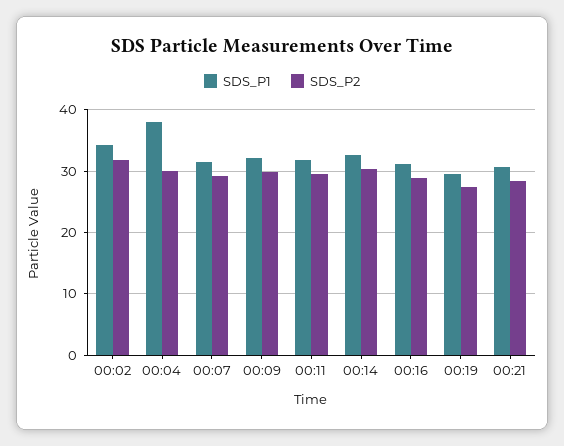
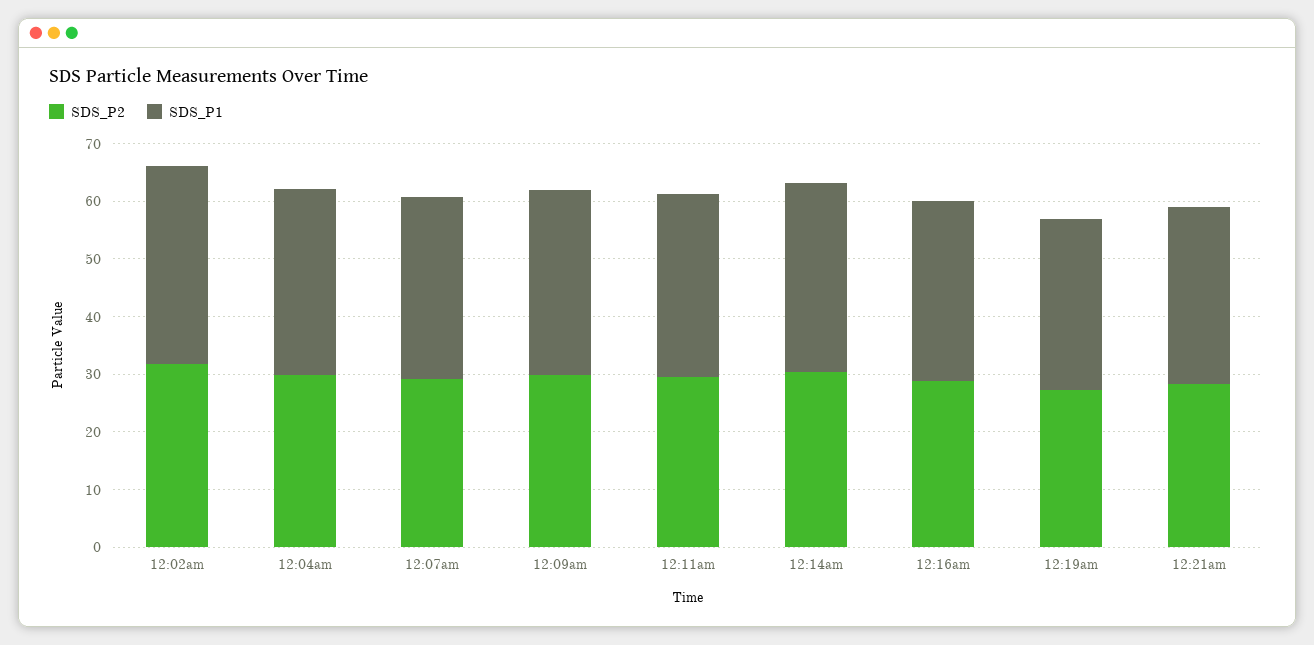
SDS_P1, 00:04: 38 -> 32

